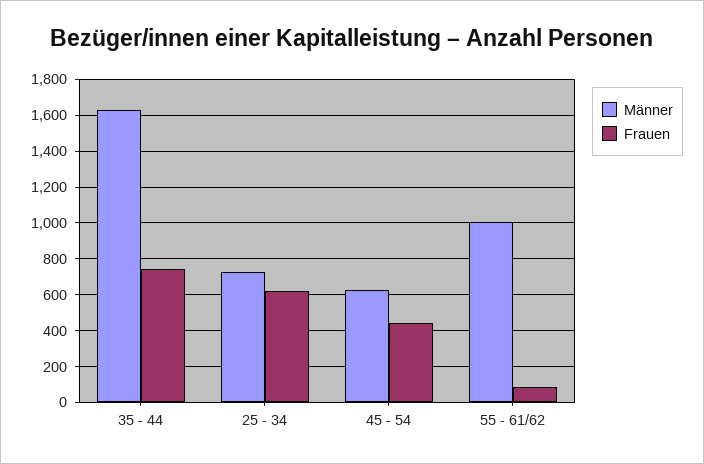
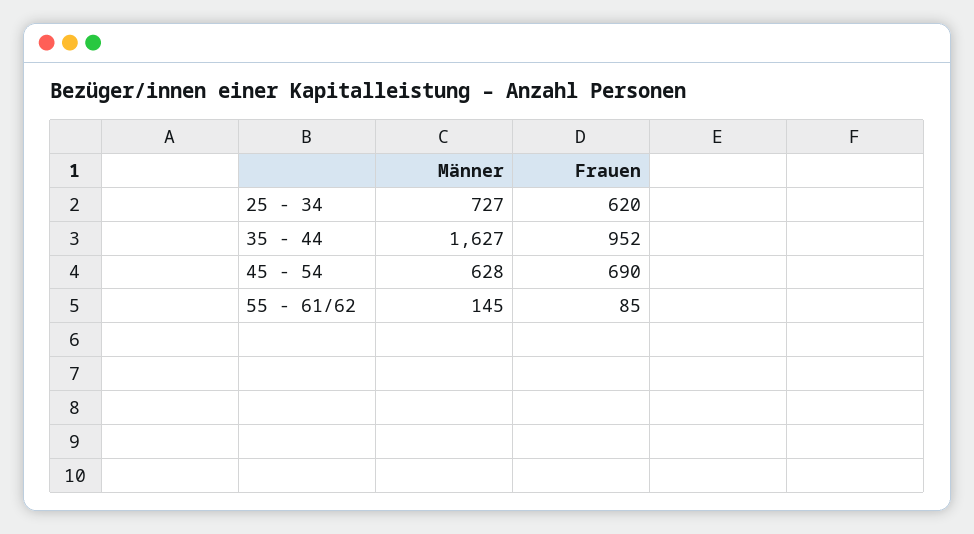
Frauen, 35 - 44: 750 -> 952
Frauen, 45 - 54: 450 -> 690
Männer, 55 - 61/62: 1000 -> 145

